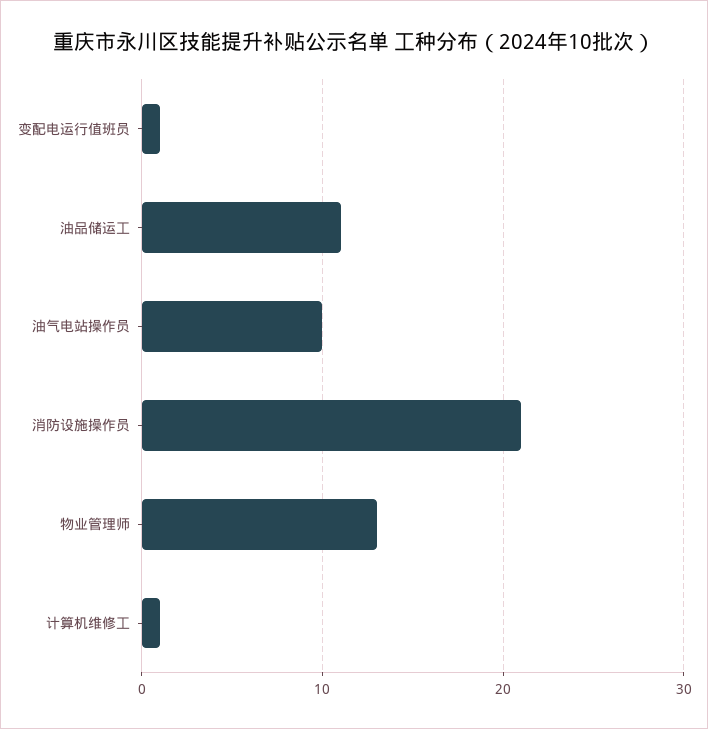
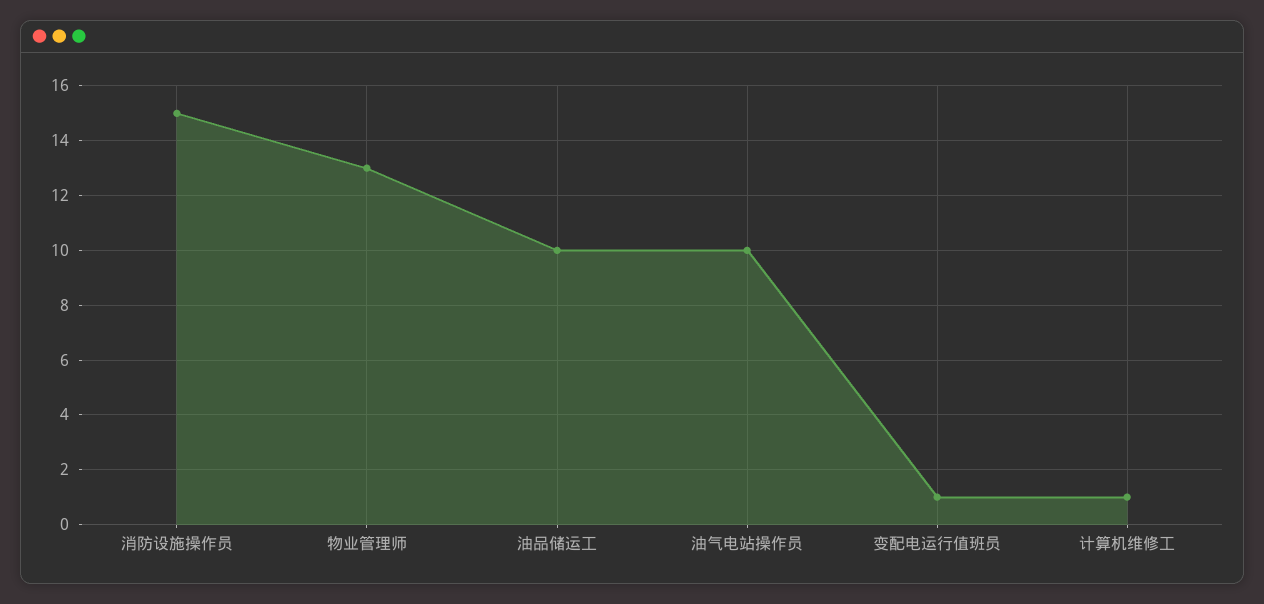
油品储运工: 11 -> 10
消防设施操作员: 21 -> 15

